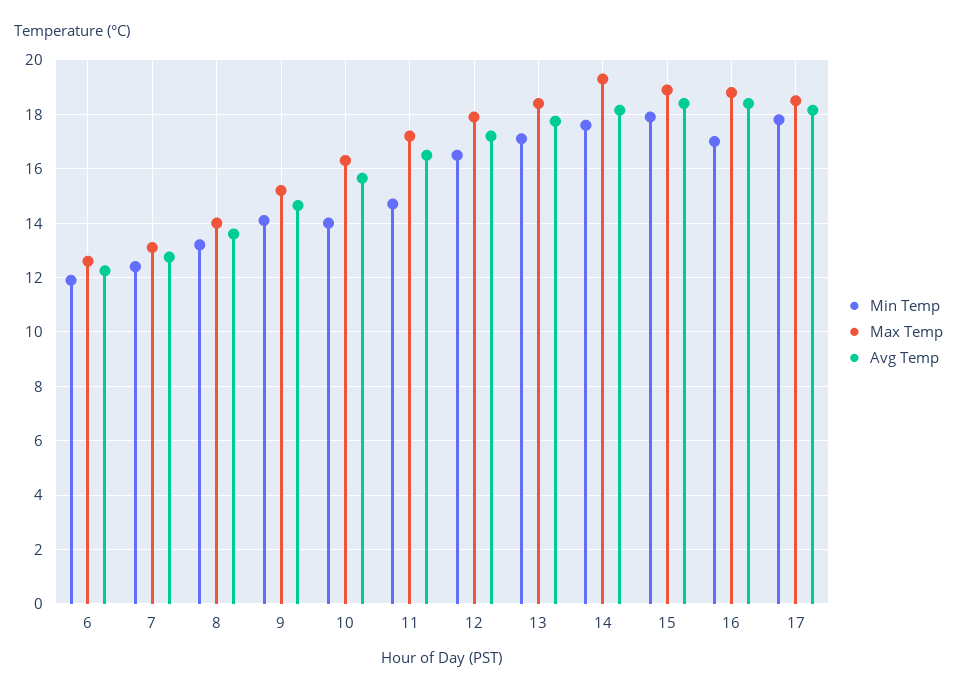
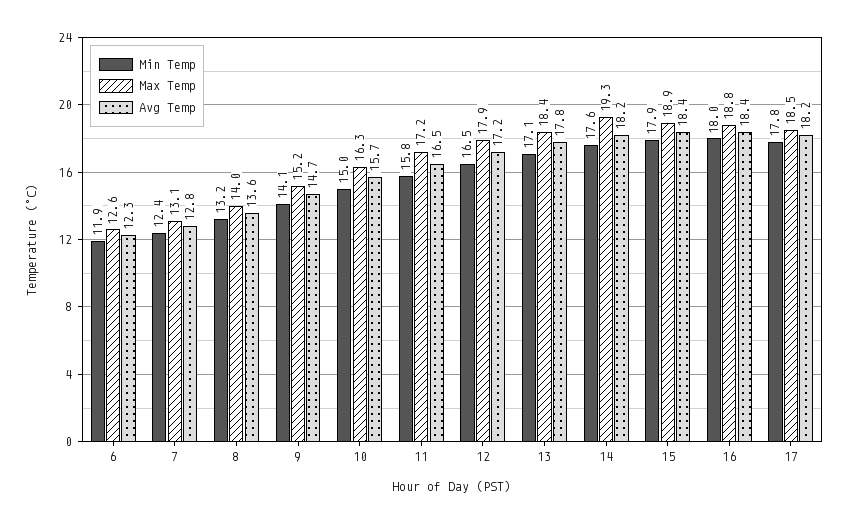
Min Temp, 10: 14 -> 15
Min Temp, 11: 14.75 -> 15.8
Min Temp, 16: 17 -> 18

